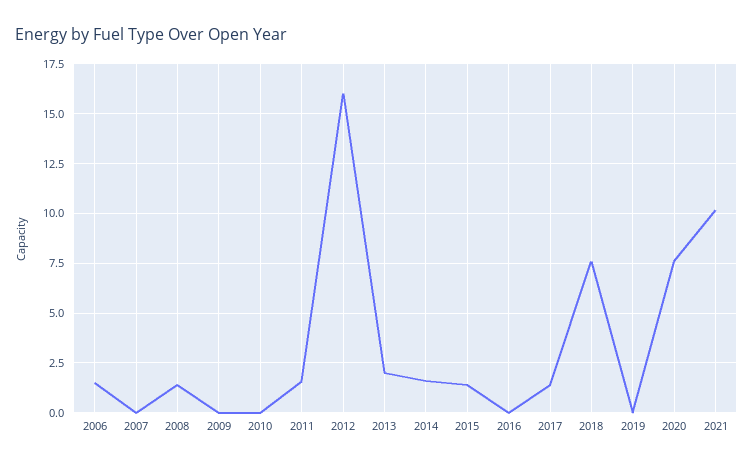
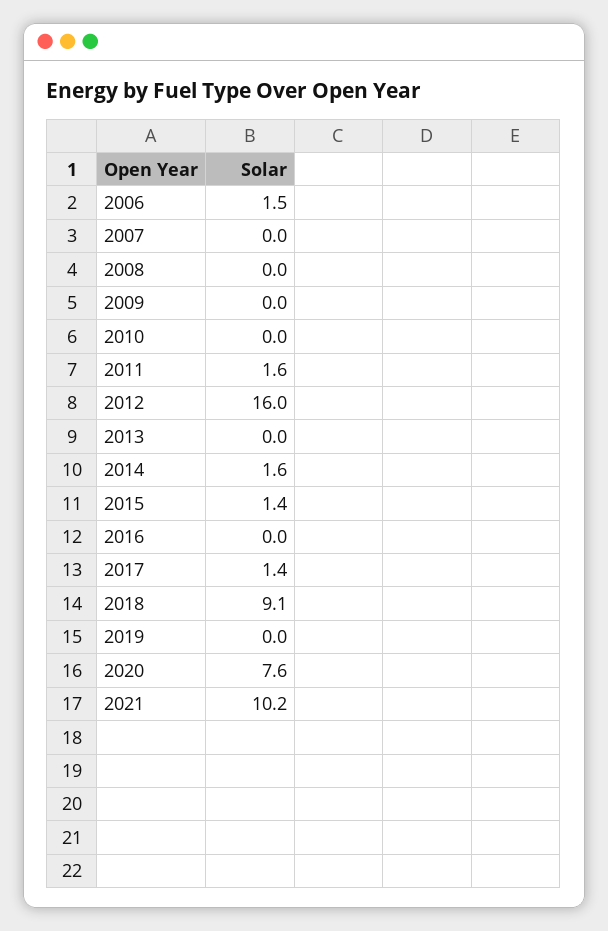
2008: 1.5 -> 0
2013: 2 -> 0
2018: 7.5 -> 9.1

